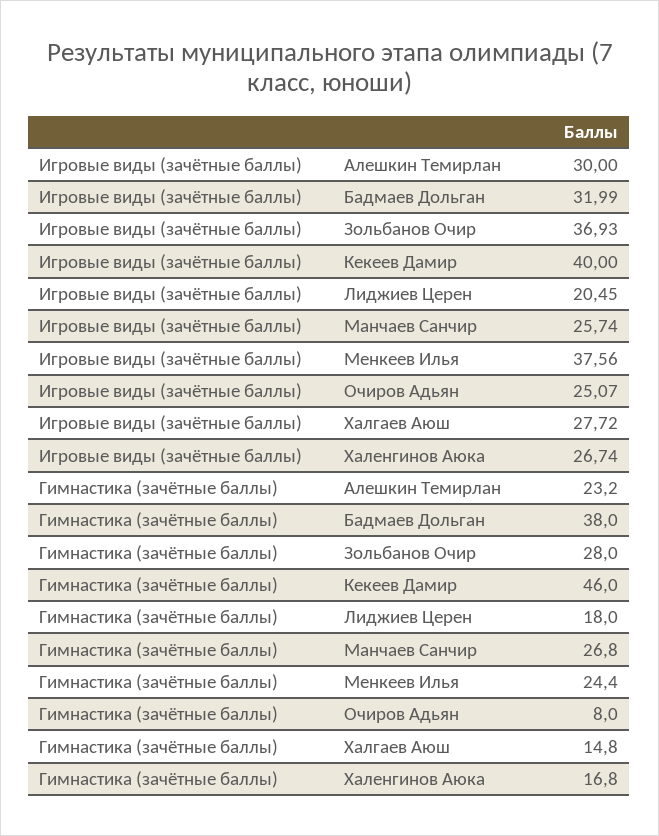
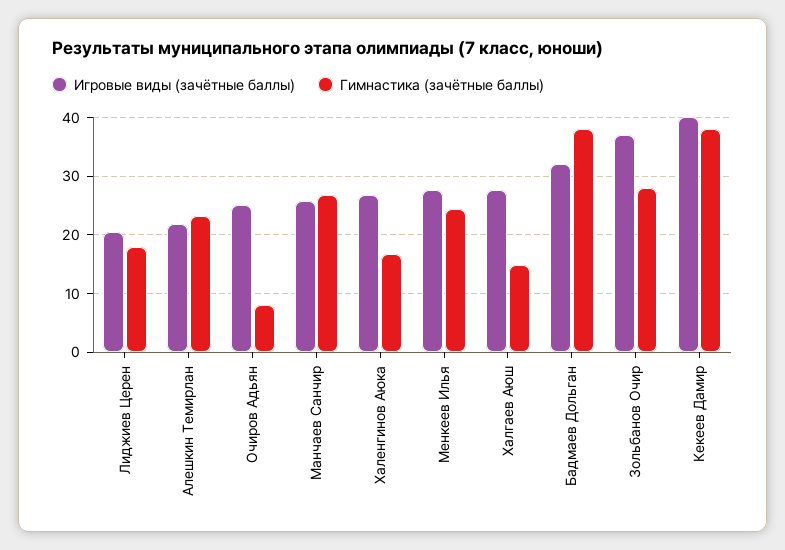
Игровые виды (зачётные баллы), Алешкин Темирлан: 30 -> 22
Игровые виды (зачётные баллы), Менкеев Илья: 37.56 -> 28
Гимнастика (зачётные баллы), Кекеев Дамир: 46 -> 38

